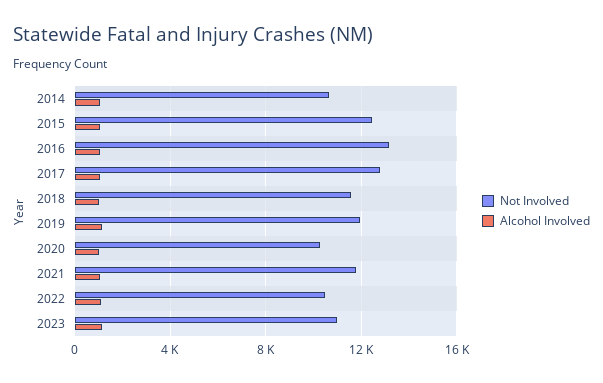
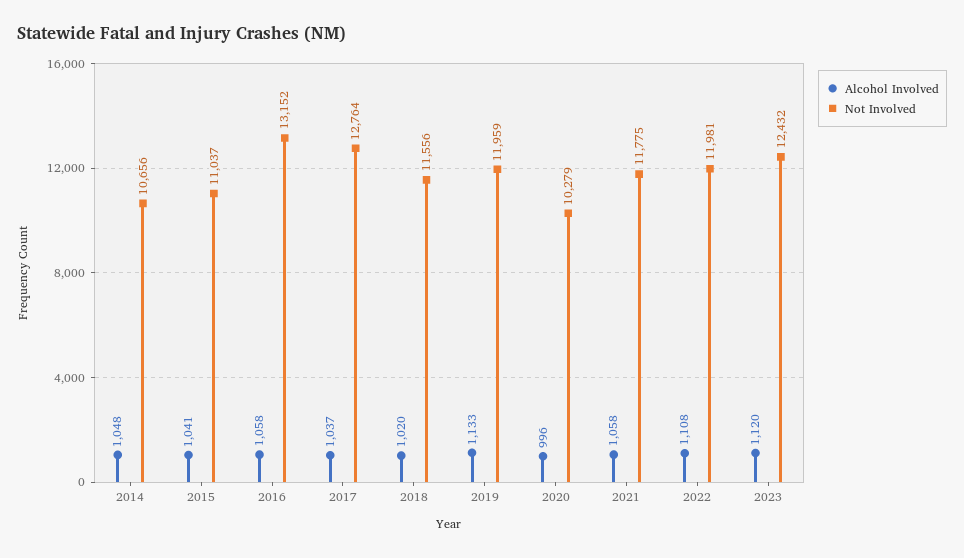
Not Involved, 2015: 12500 -> 11037
Not Involved, 2022: 10500 -> 11981
Not Involved, 2023: 11000 -> 12432

